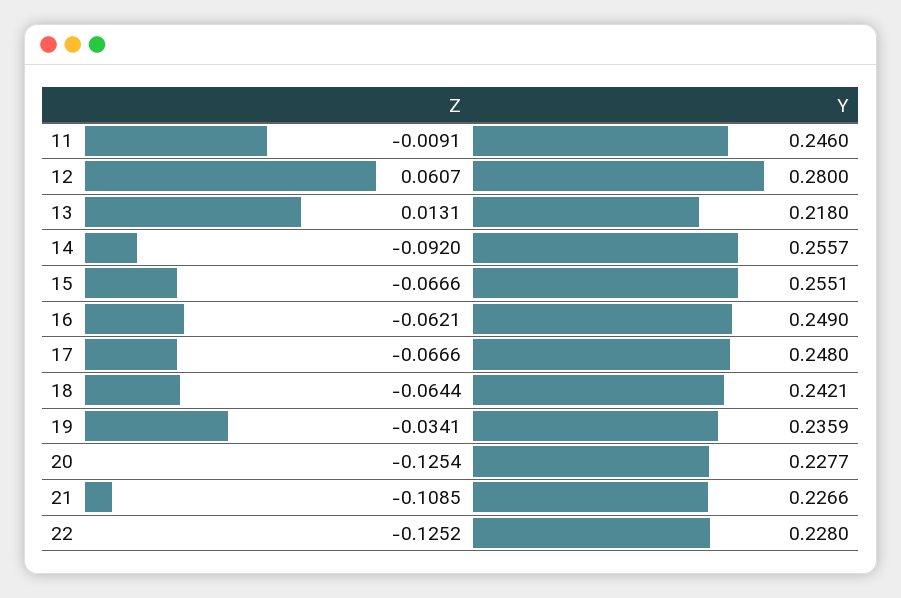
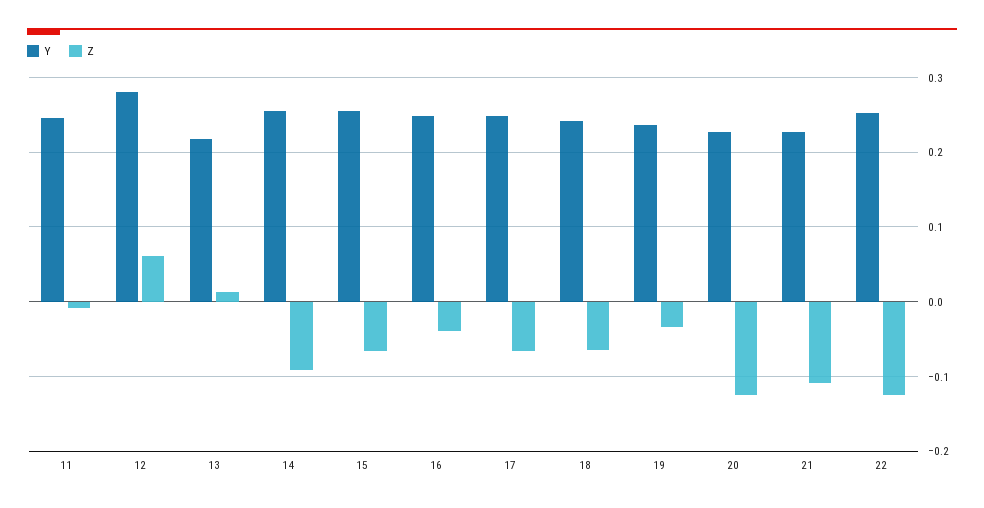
Z, 16: -0.0621 -> -0.04
Y, 22: 0.228 -> 0.25

